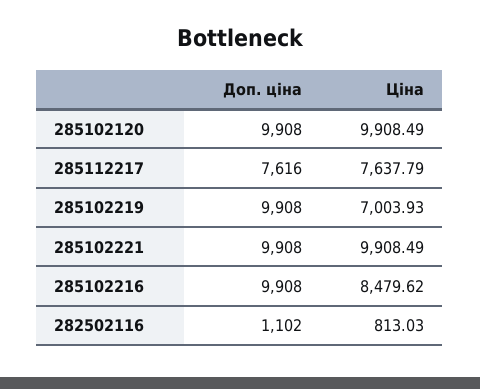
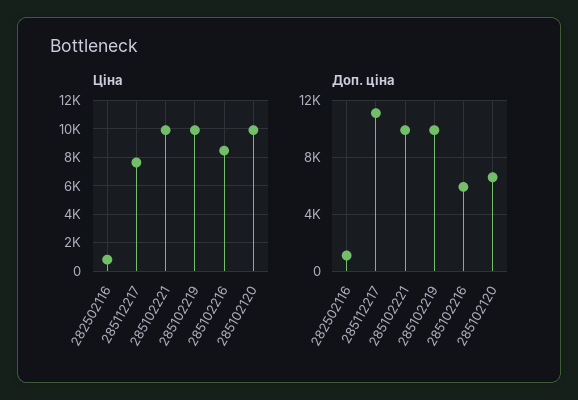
Доп. ціна, 285102120: 9908 -> 6500
Доп. ціна, 285112217: 7616 -> 11000
Ціна, 285102219: 7003.93 -> 10000
Доп. ціна, 285102216: 9908 -> 6000

